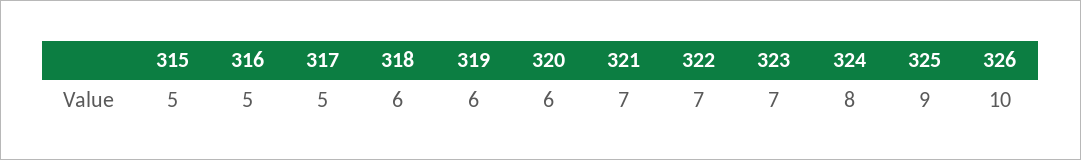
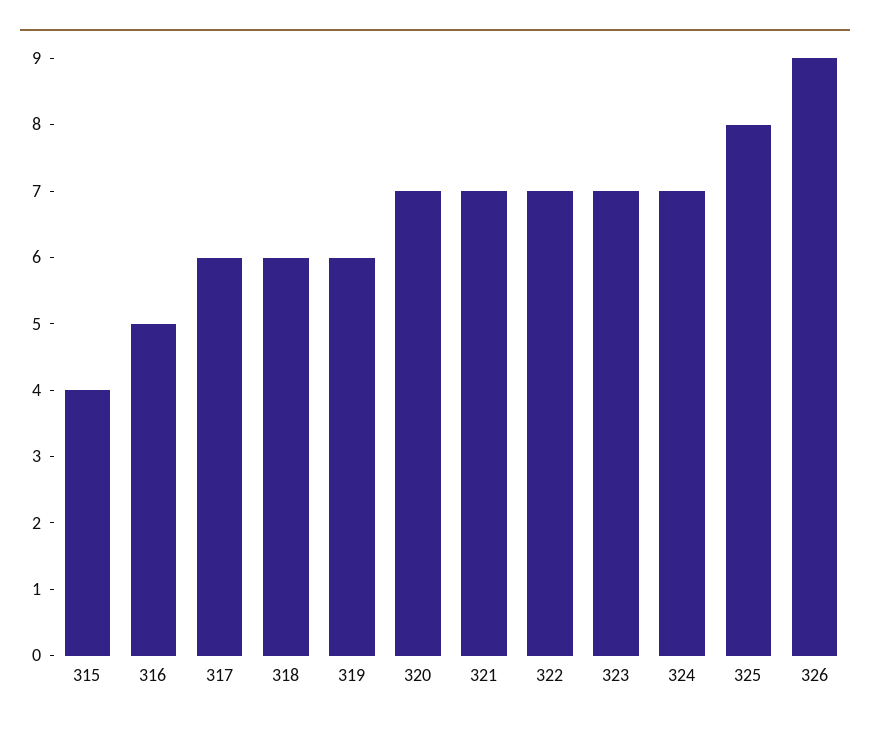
315: 5 -> 4
317: 5 -> 6
320: 6 -> 7
324: 8 -> 7
325: 9 -> 8
326: 10 -> 9

